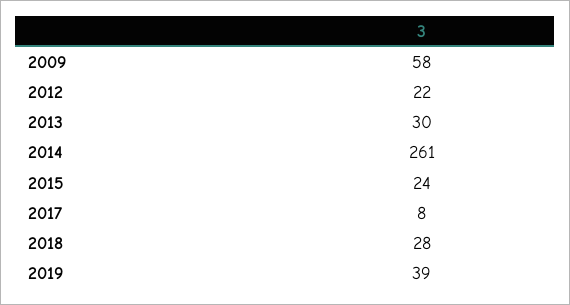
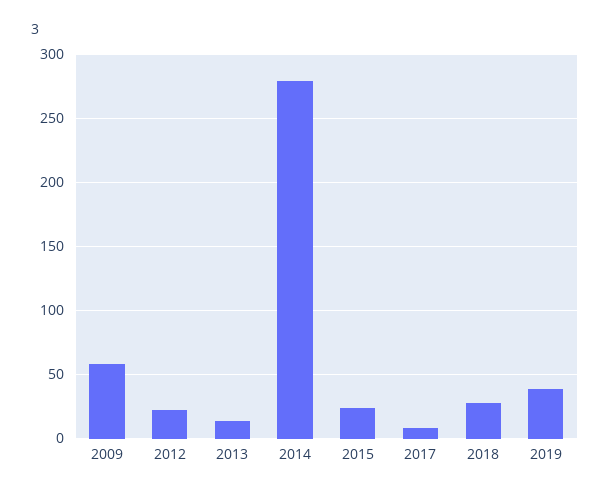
2013: 30 -> 15
2014: 261 -> 280

